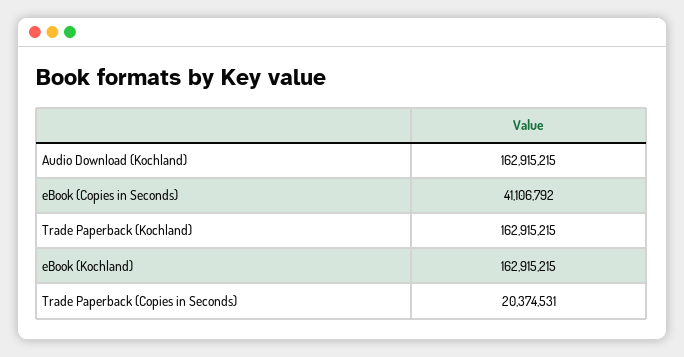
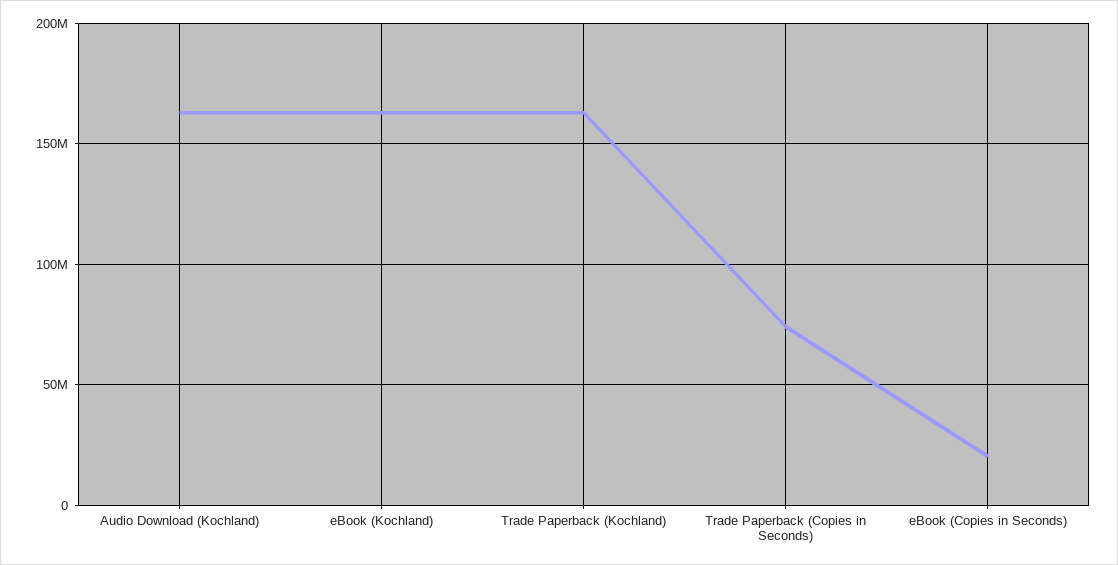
eBook (Copies in Seconds): 41106792 -> 20000000
Trade Paperback (Copies in Seconds): 20374531 -> 75000000

